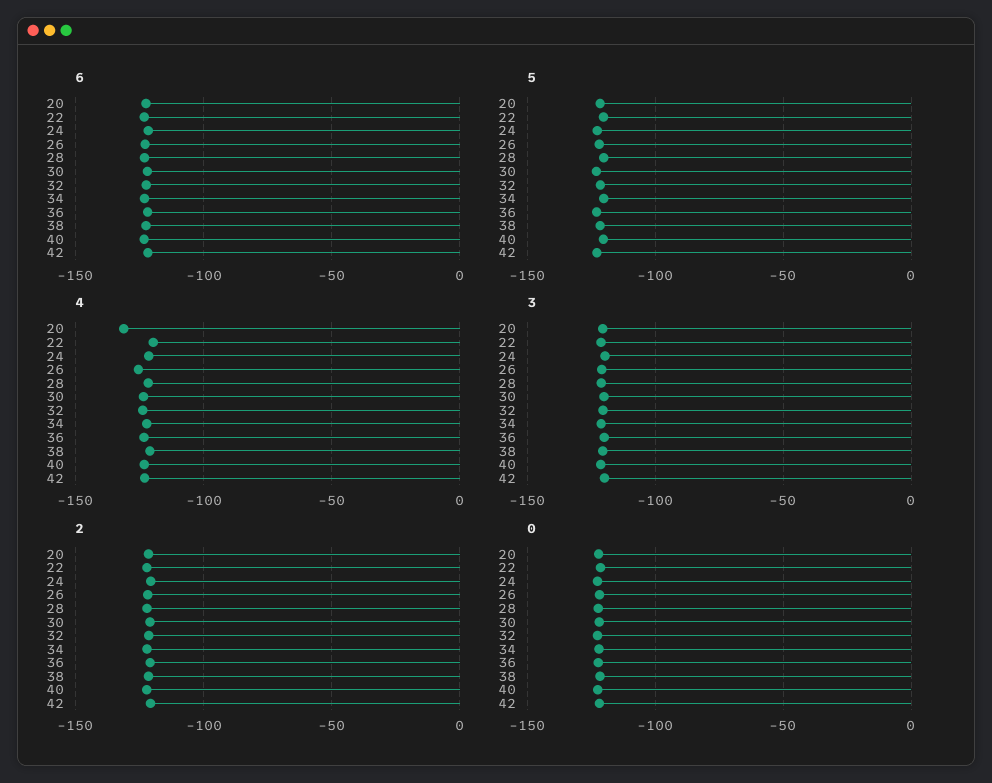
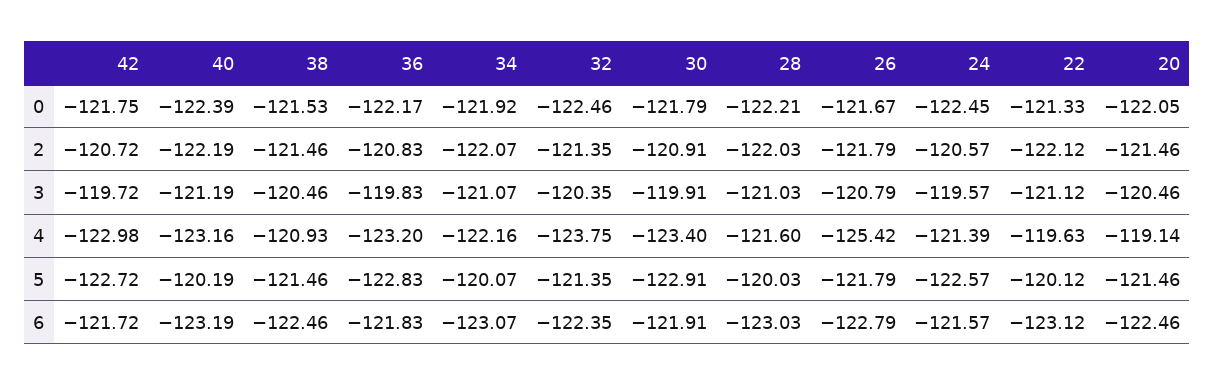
4, 20: -130 -> -119.14

